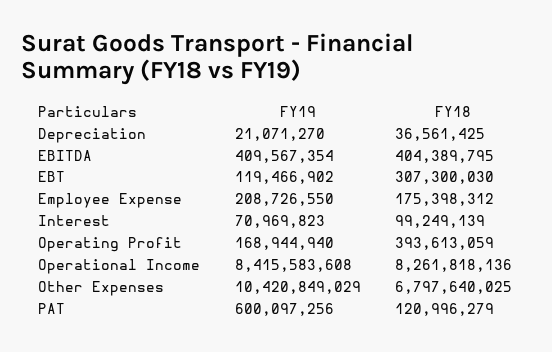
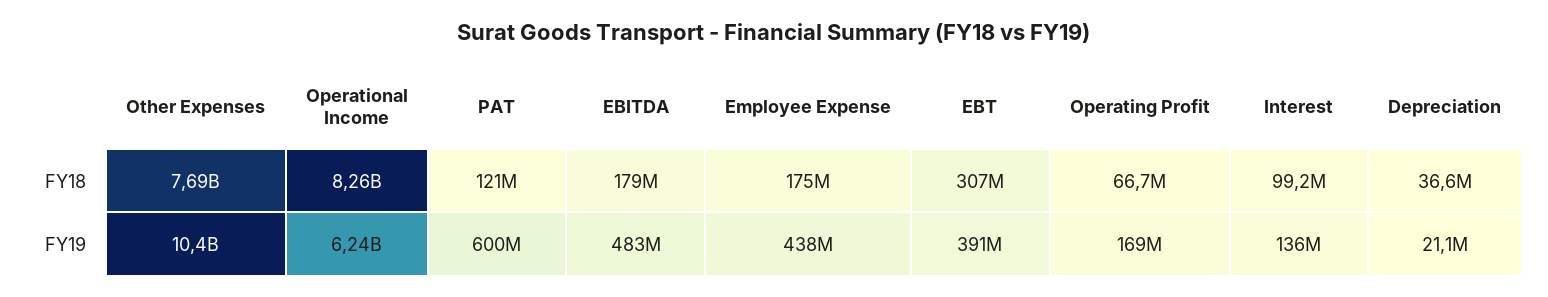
FY19, EBITDA: 409567354 -> 483000000
FY18, EBITDA: 404389795 -> 179000000
FY19, EBT: 119466902 -> 391000000
FY19, Employee Expense: 208726550 -> 438000000
FY19, Interest: 70969823 -> 136000000
FY18, Operating Profit: 393613059 -> 66700000
FY19, Operational Income: 8415583608 -> 6240000000
FY18, Other Expenses: 6797640025 -> 7690000000

